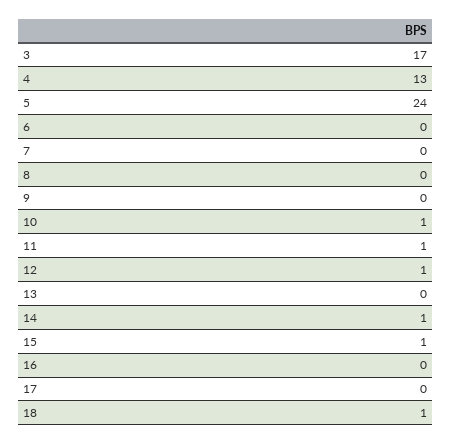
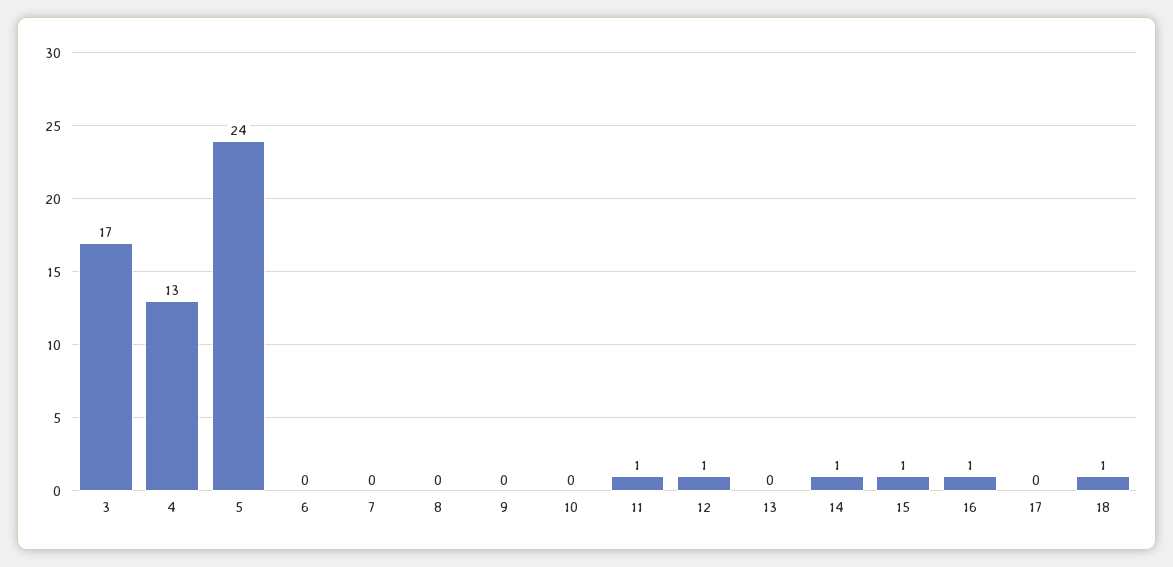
10: 1 -> 0
16: 0 -> 1

